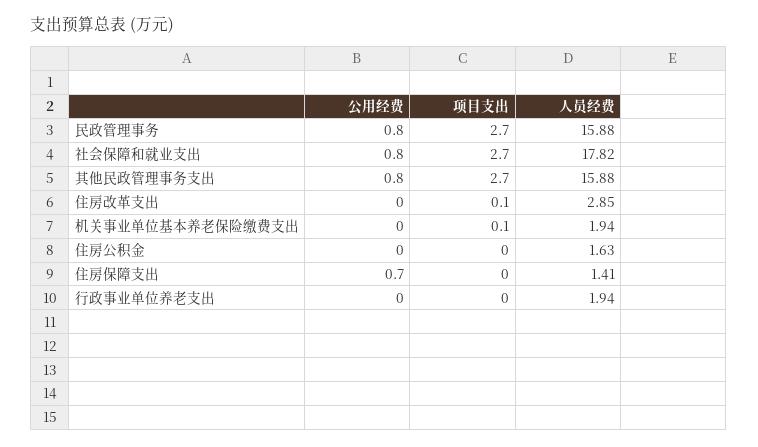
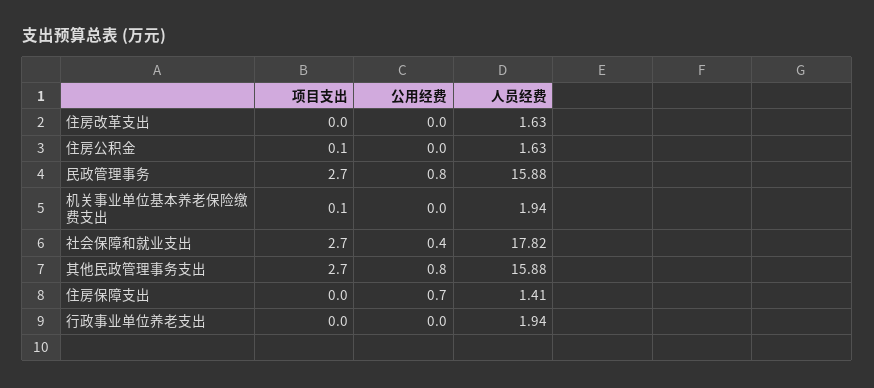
公用经费, 社会保障和就业支出: 0.8 -> 0.4
项目支出, 住房改革支出: 0.1 -> 0
人员经费, 住房改革支出: 2.85 -> 1.63
项目支出, 住房公积金: 0 -> 0.1

